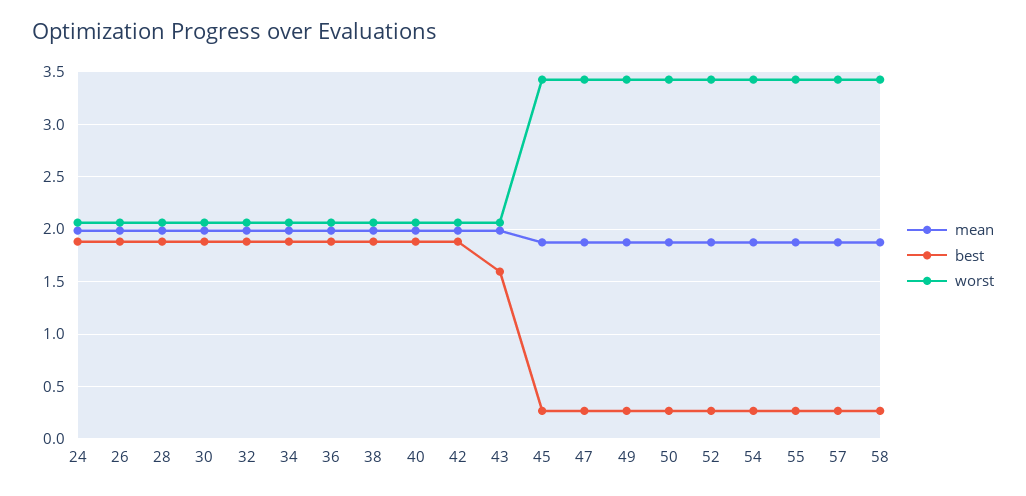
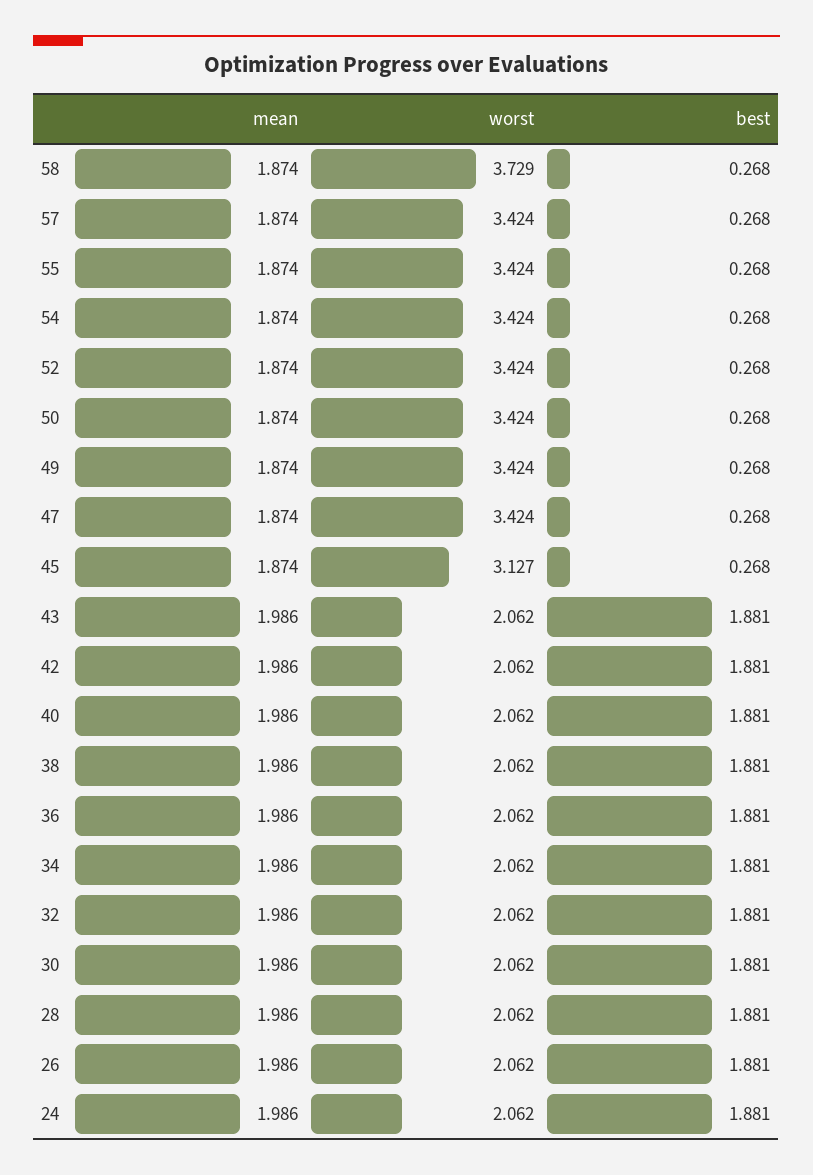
best, 43: 1.6 -> 1.881
worst, 45: 3.4 -> 3.127
worst, 58: 3.4 -> 3.729

